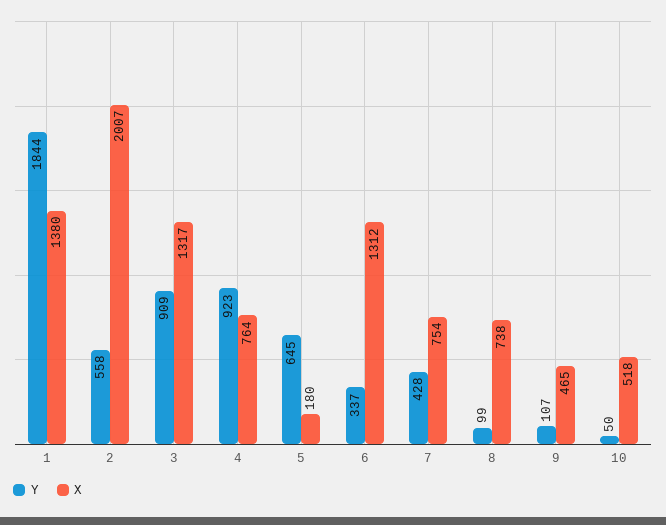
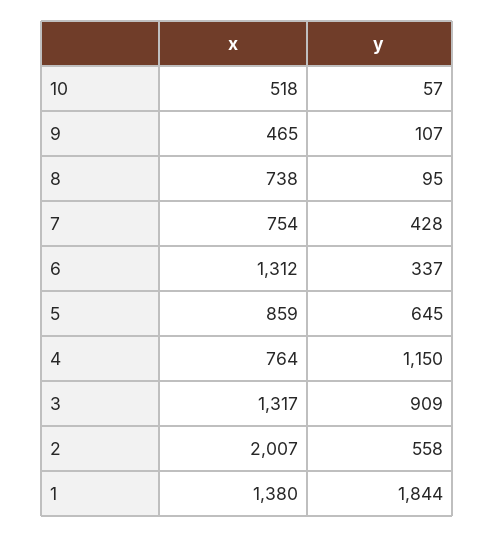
Y, 4: 923 -> 1150
X, 5: 180 -> 859
Y, 8: 99 -> 95
Y, 10: 50 -> 57

